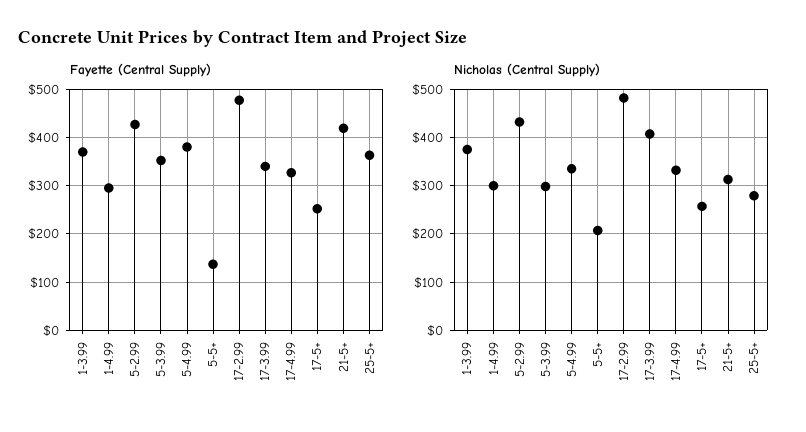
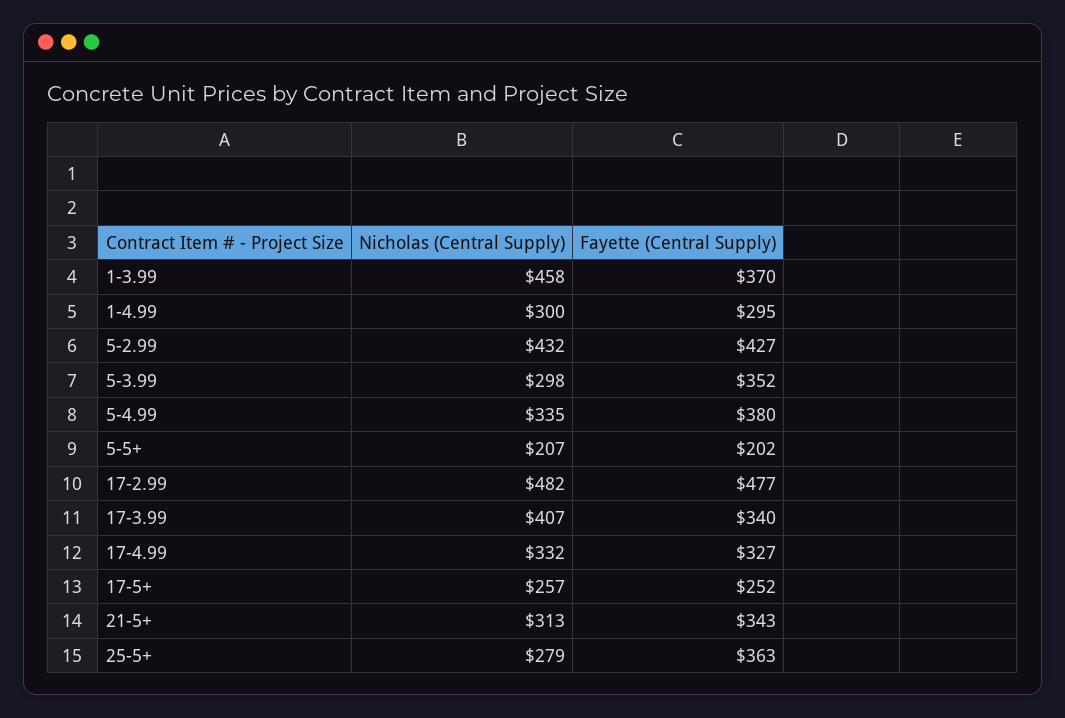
Fayette (Central Supply), 5-5+: 140 -> 202
Fayette (Central Supply), 21-5+: 420 -> 343
Nicholas (Central Supply), 1-3.99: 380 -> 458

